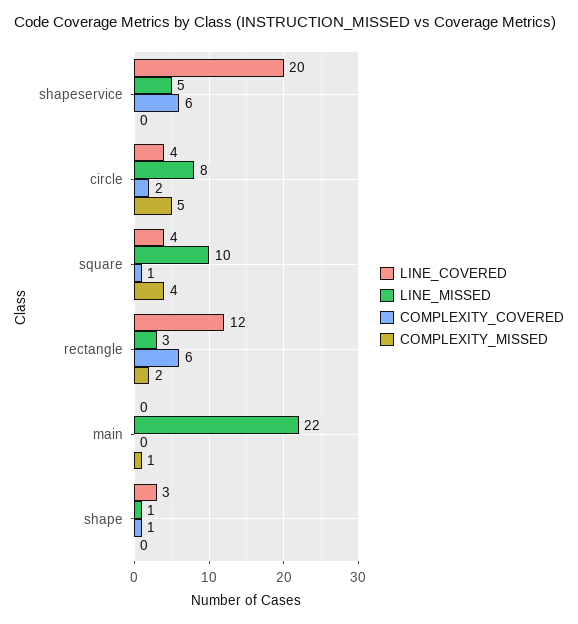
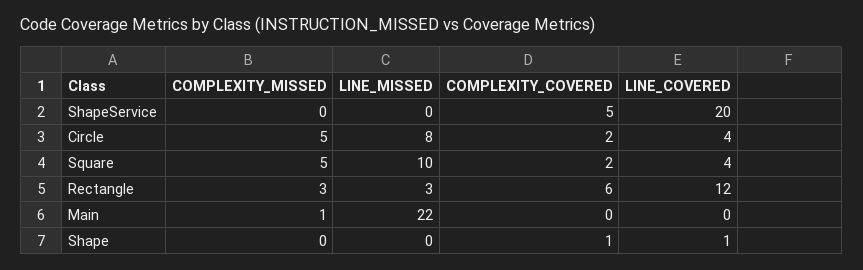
LINE_MISSED, shapeservice: 5 -> 0
COMPLEXITY_COVERED, shapeservice: 6 -> 5
COMPLEXITY_COVERED, square: 1 -> 2
COMPLEXITY_MISSED, square: 4 -> 5
COMPLEXITY_MISSED, rectangle: 2 -> 3
LINE_COVERED, shape: 3 -> 1
LINE_MISSED, shape: 1 -> 0

